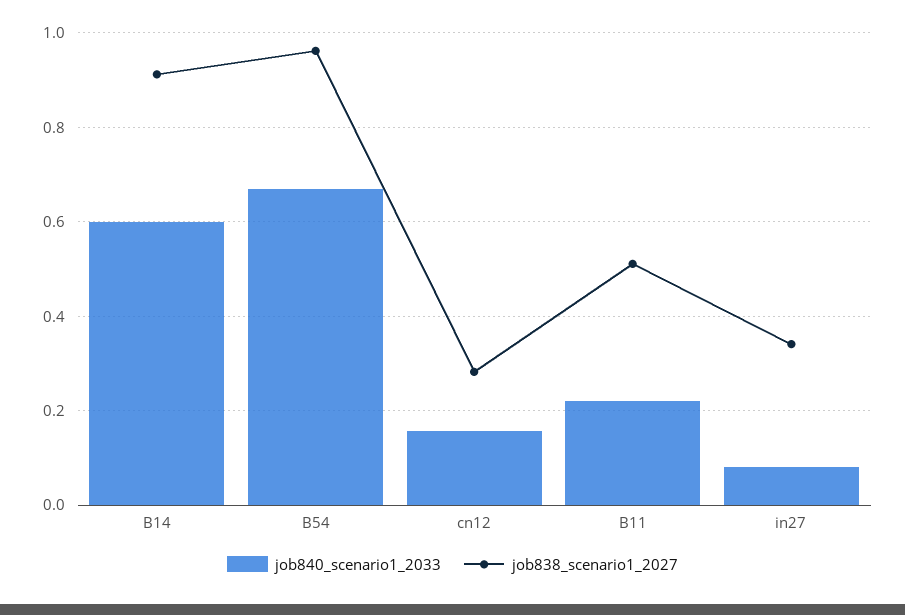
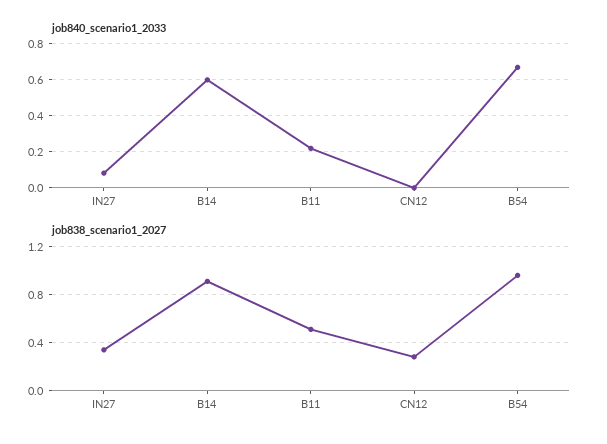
job840_scenario1_2033, cn12: 0.16 -> 0

